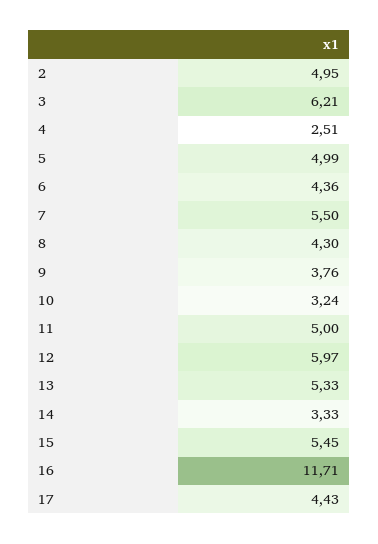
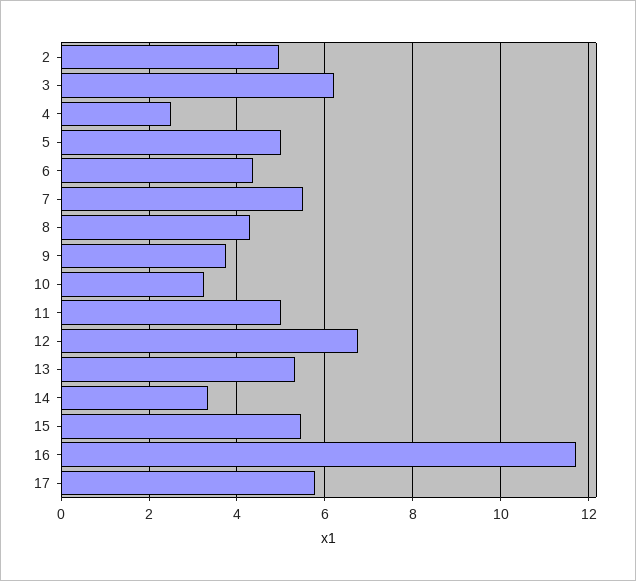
12: 5.97 -> 6.8
17: 4.43 -> 5.8

